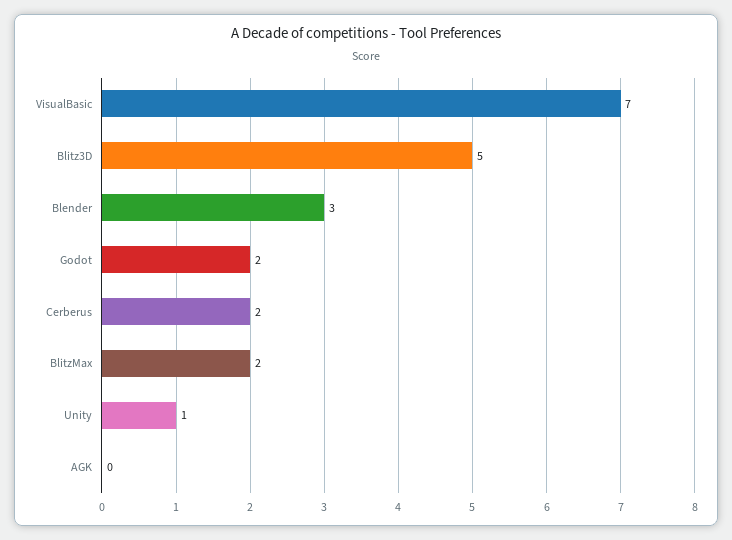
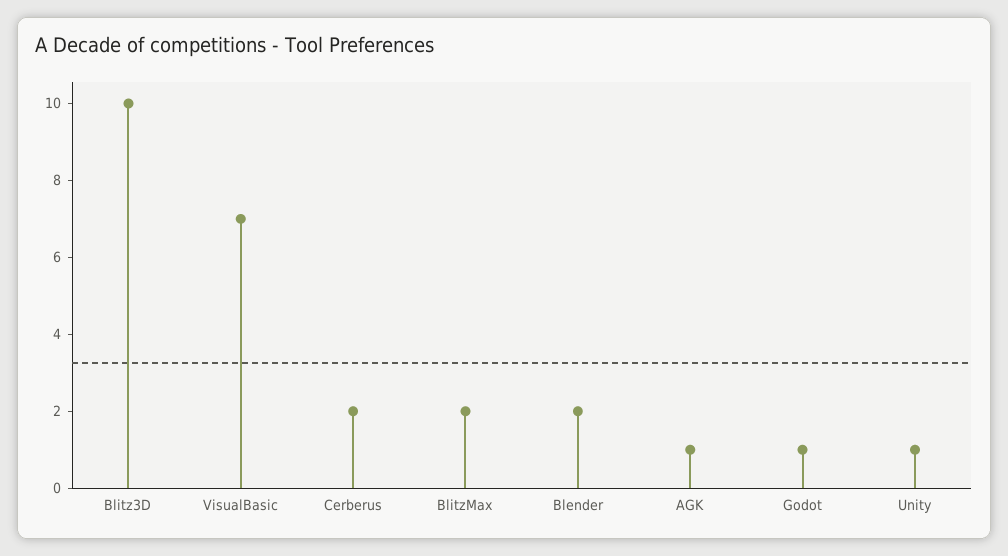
Blitz3D: 5 -> 10
Blender: 3 -> 2
Godot: 2 -> 1
AGK: 0 -> 1

